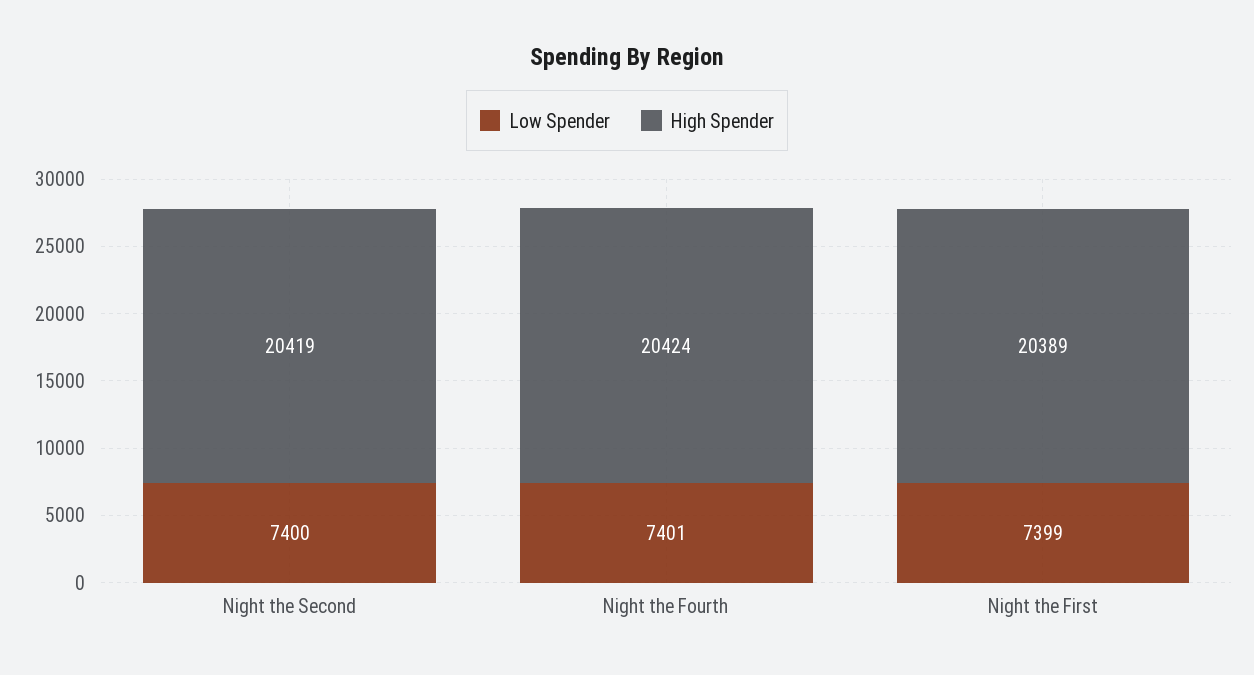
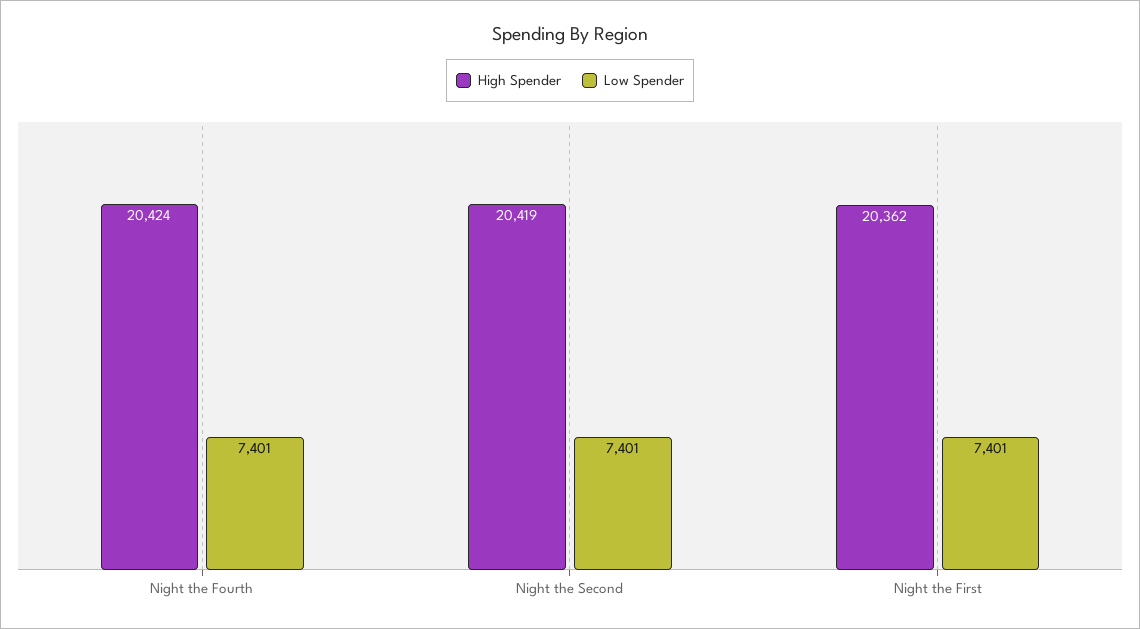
Low Spender, Night the Second: 7400 -> 7401
Low Spender, Night the First: 7399 -> 7401
High Spender, Night the First: 20389 -> 20362

